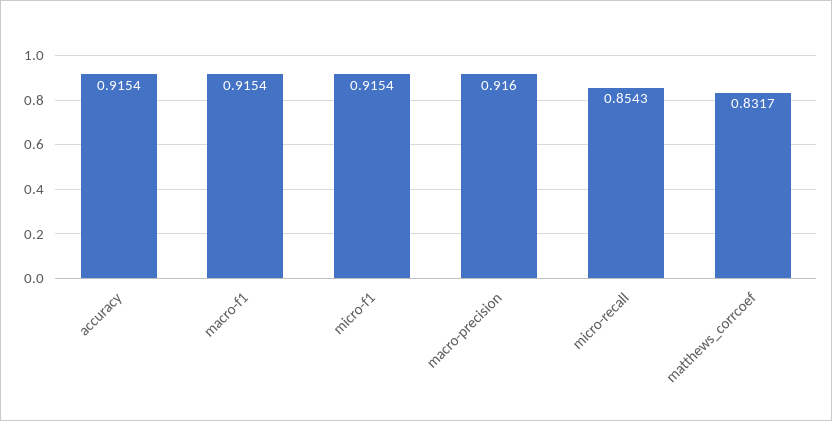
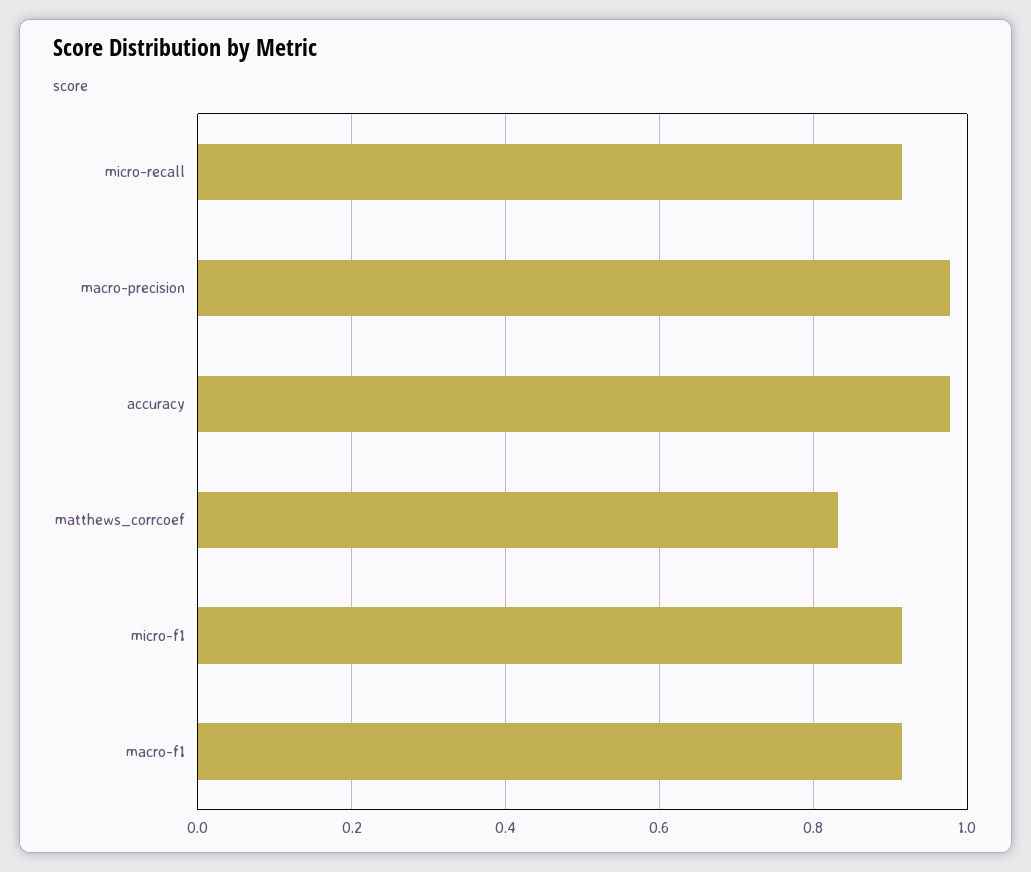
accuracy: 0.9154 -> 0.98
macro-precision: 0.916 -> 0.98
micro-recall: 0.8543 -> 0.92

